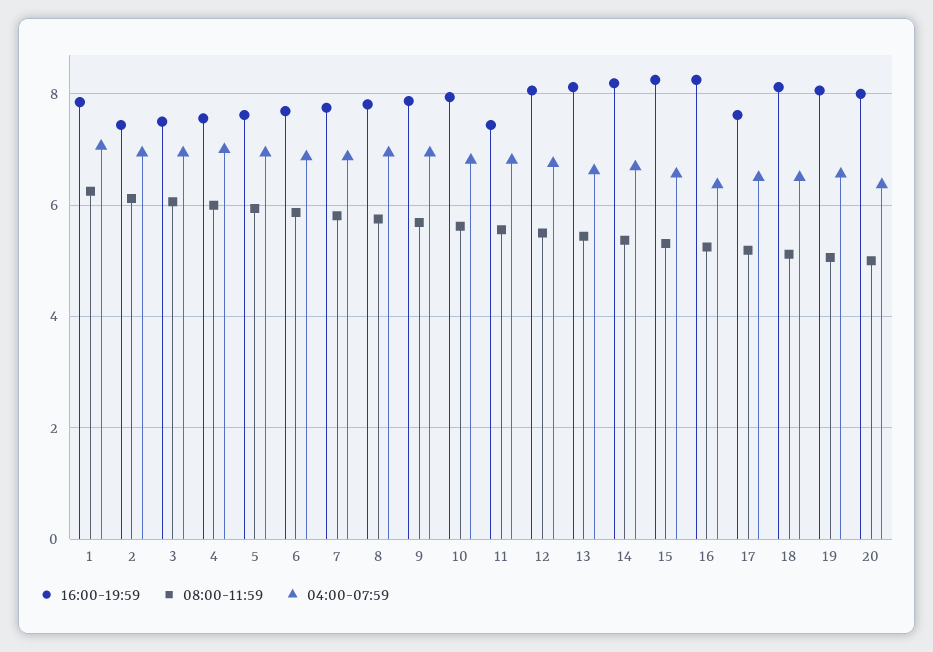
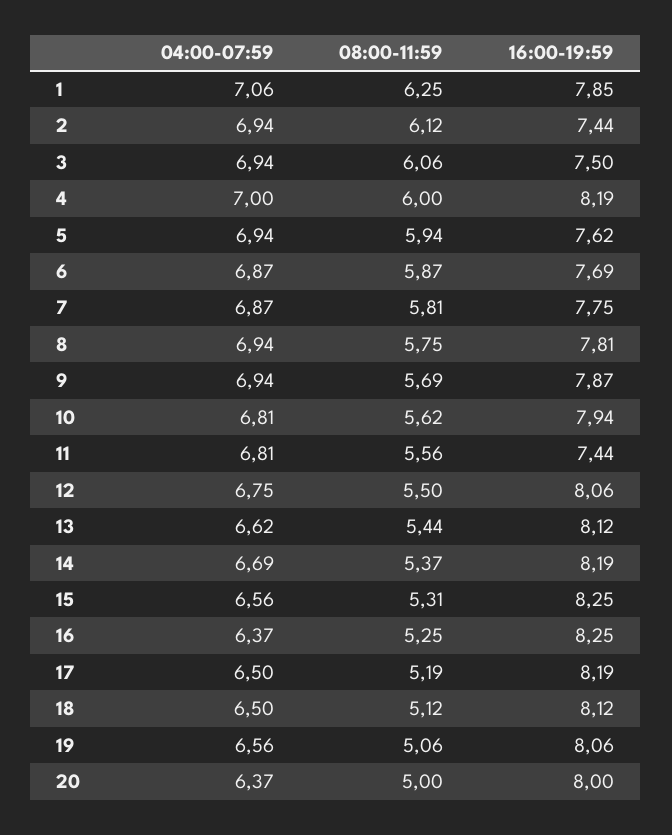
16:00-19:59, 4: 7.6 -> 8.19
16:00-19:59, 17: 7.6 -> 8.19

